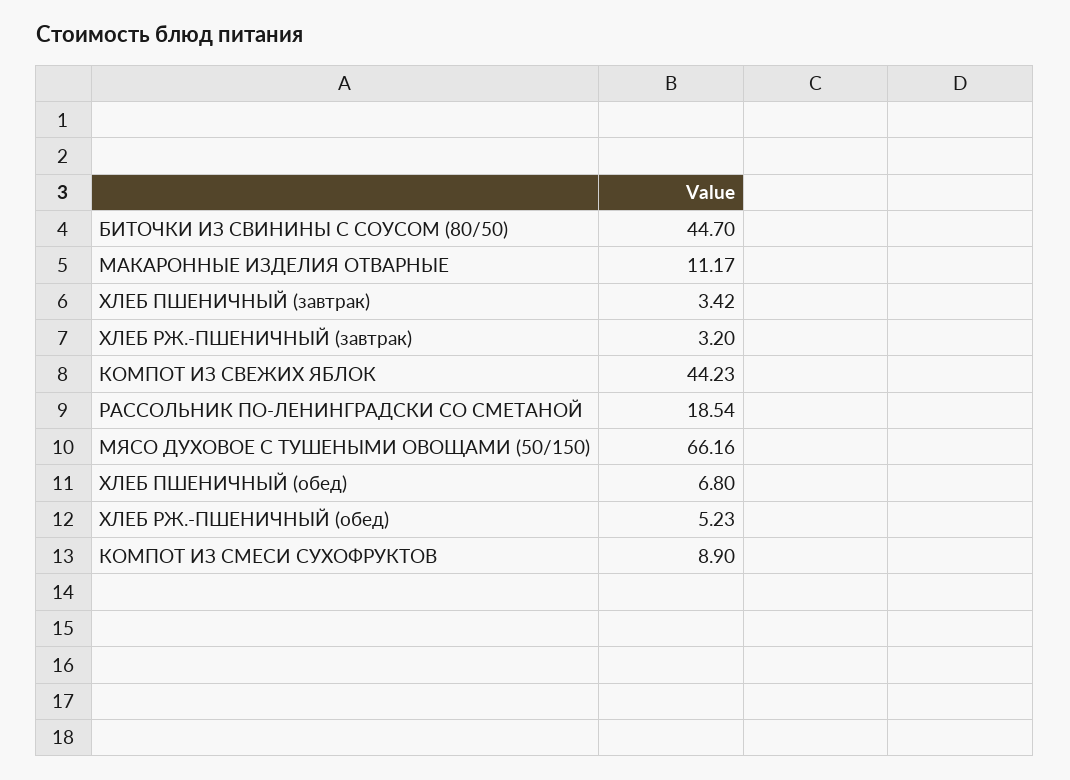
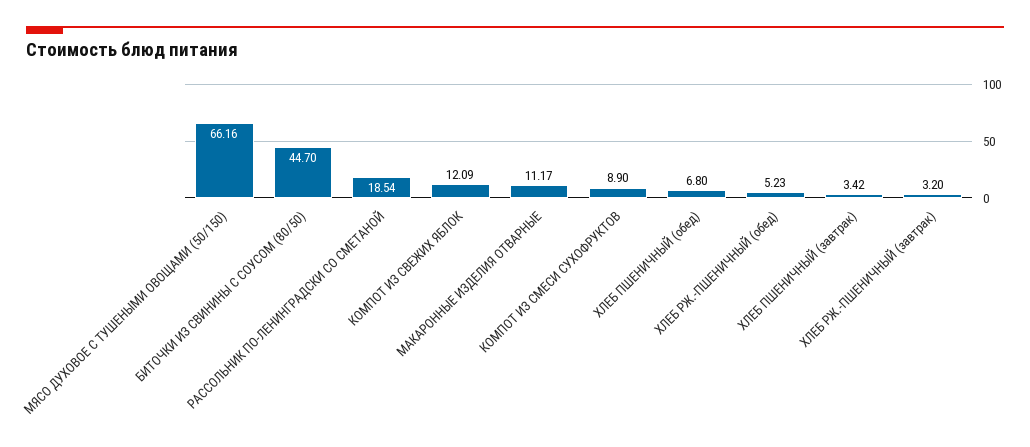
КОМПОТ ИЗ СВЕЖИХ ЯБЛОК: 44.23 -> 12.09

